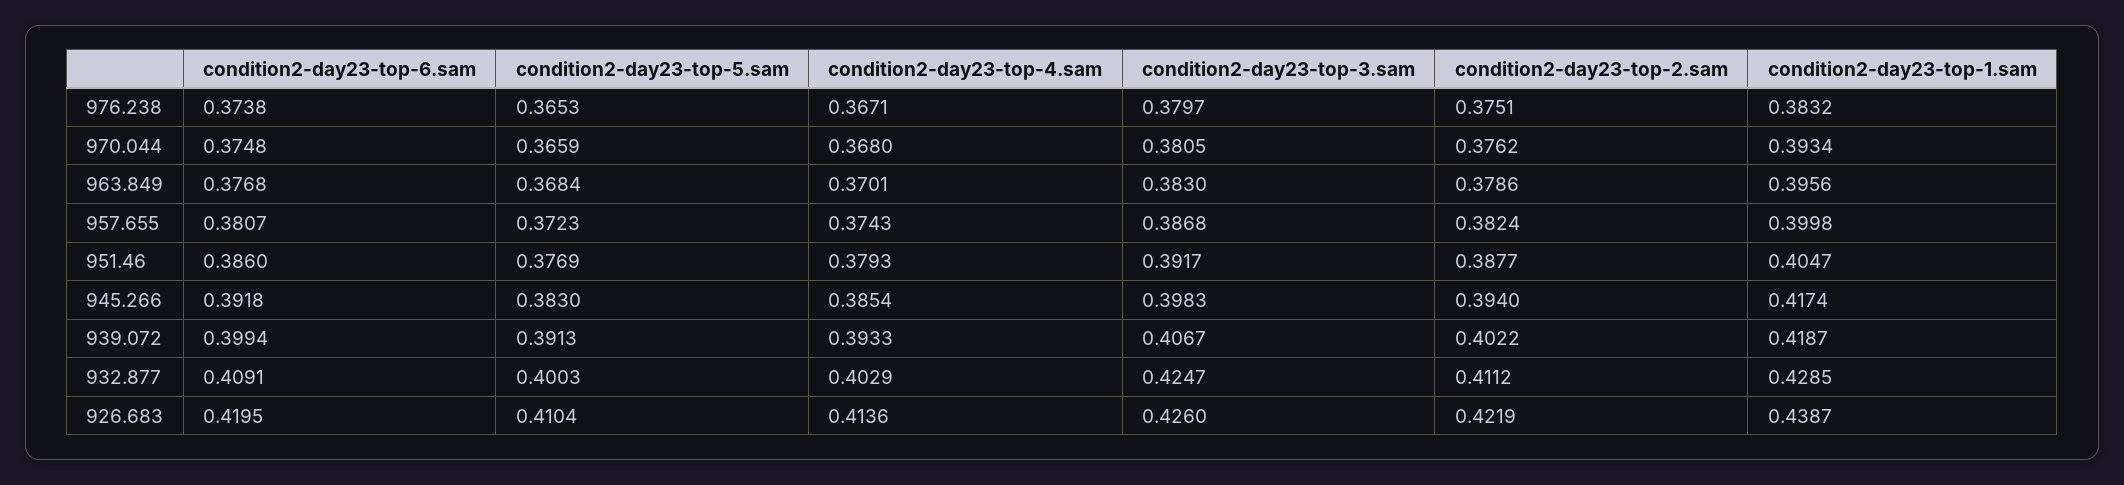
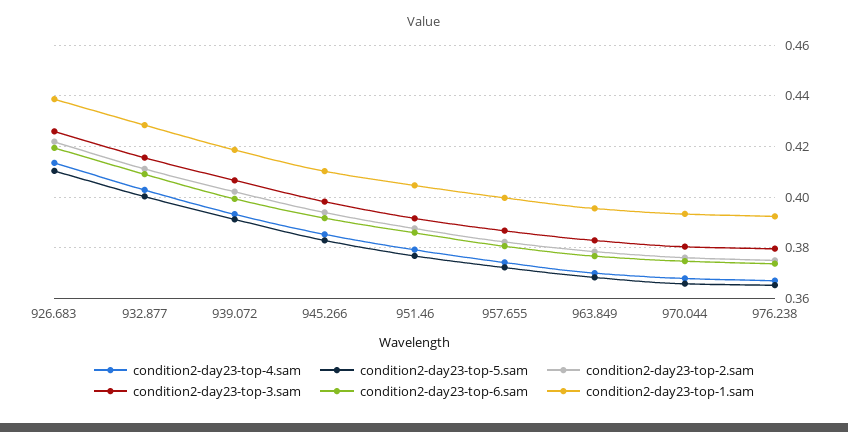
condition2-day23-top-1.sam, 976.238: 0.3832 -> 0.3925
condition2-day23-top-1.sam, 945.266: 0.4174 -> 0.41
condition2-day23-top-3.sam, 932.877: 0.4247 -> 0.415

